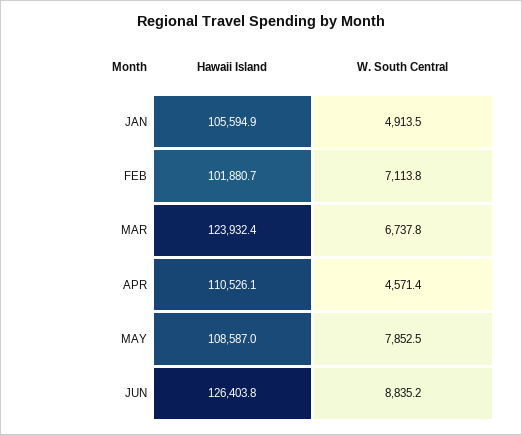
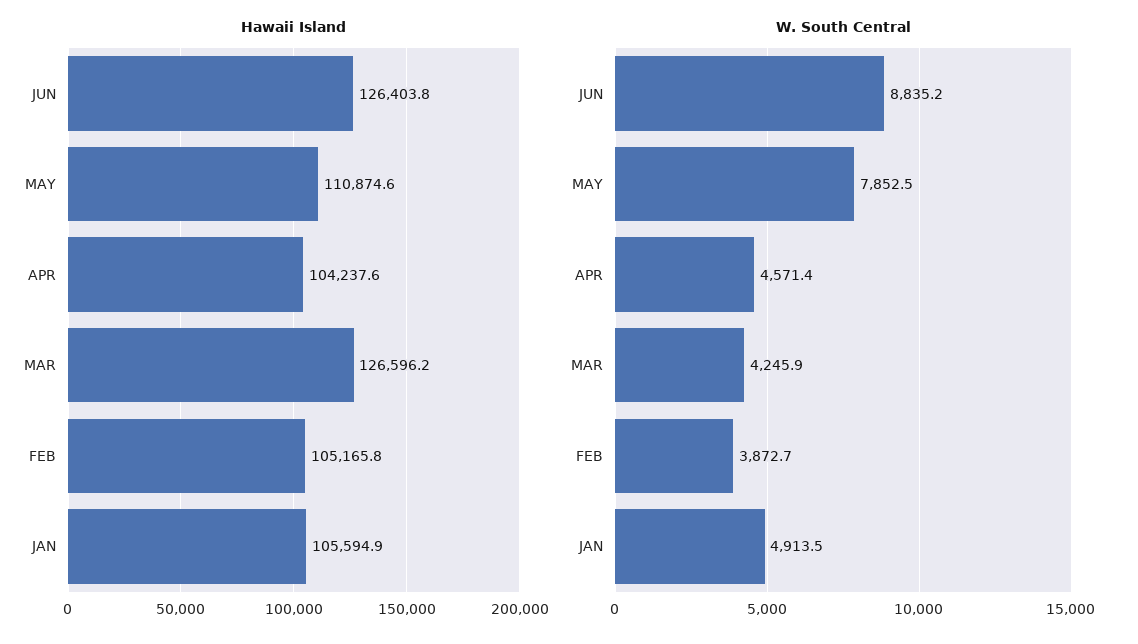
Hawaii Island, FEB: 101880.7 -> 105165.8
W. South Central, FEB: 7113.8 -> 3872.7
Hawaii Island, MAR: 123932.4 -> 126596.2
W. South Central, MAR: 6737.8 -> 4245.9
Hawaii Island, APR: 110526.1 -> 104237.6
Hawaii Island, MAY: 108587 -> 110874.6

